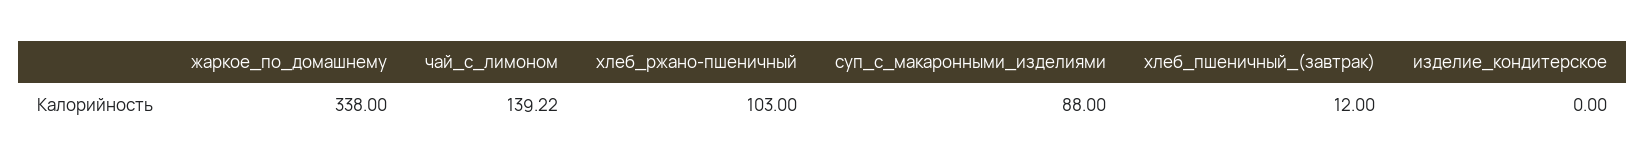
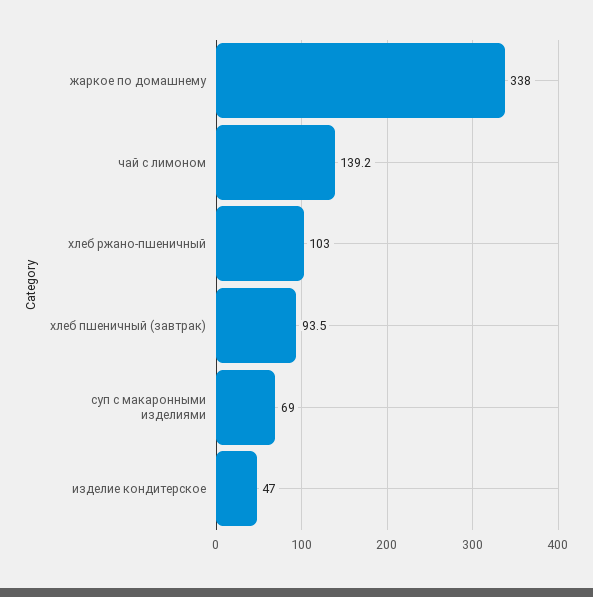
суп_с_макаронными_изделиями: 88 -> 69
хлеб_пшеничный_(завтрак): 12 -> 93.5
изделие_кондитерское: 0 -> 47

